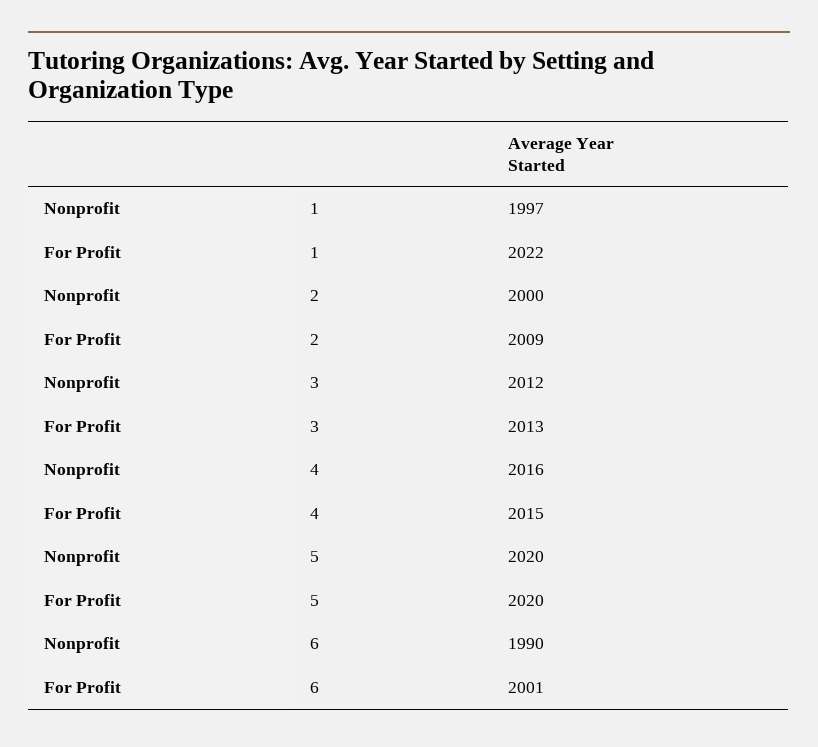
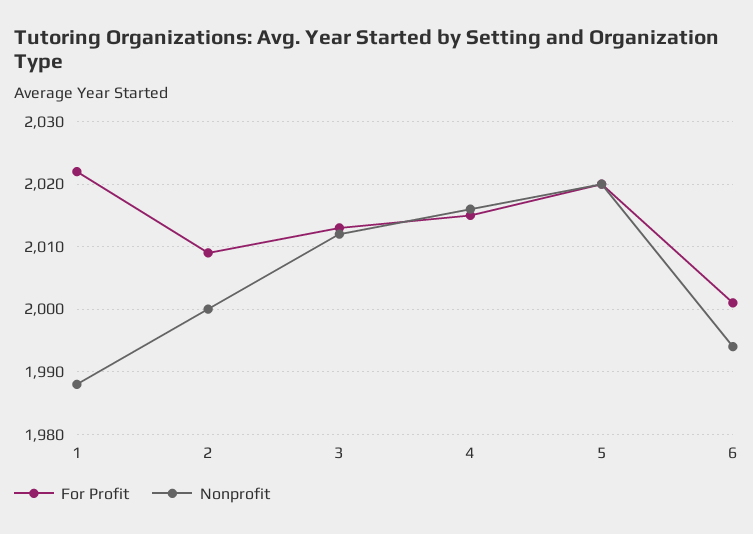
Nonprofit, 1: 1997 -> 1988
Nonprofit, 6: 1990 -> 1994

